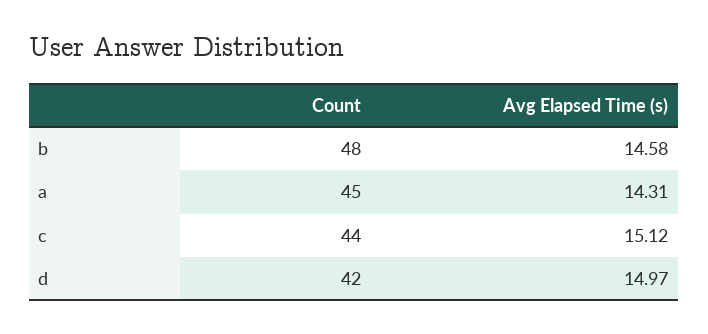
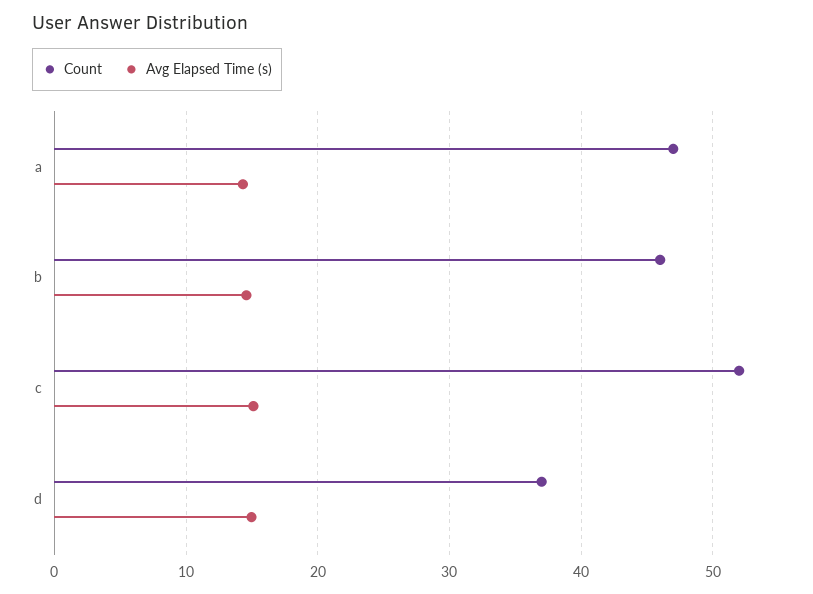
Count, b: 48 -> 46
Count, a: 45 -> 47
Count, c: 44 -> 52
Count, d: 42 -> 37

